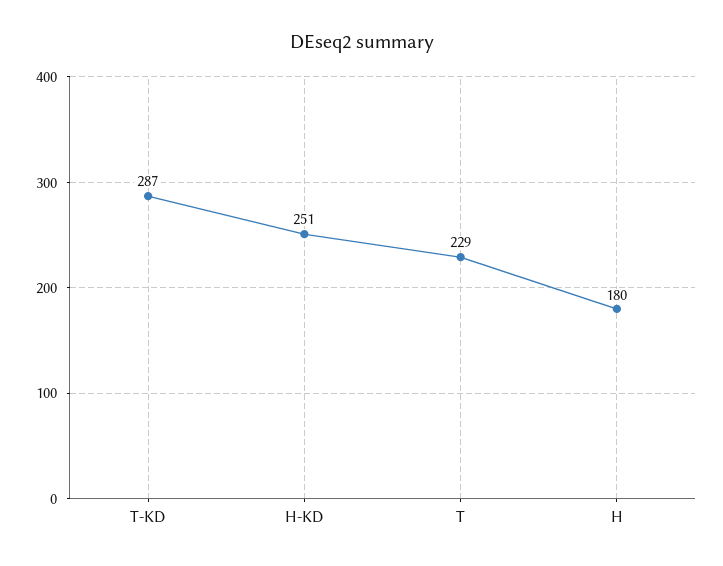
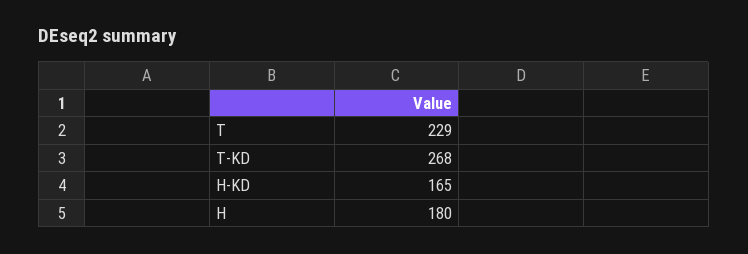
T-KD: 287 -> 268
H-KD: 251 -> 165

